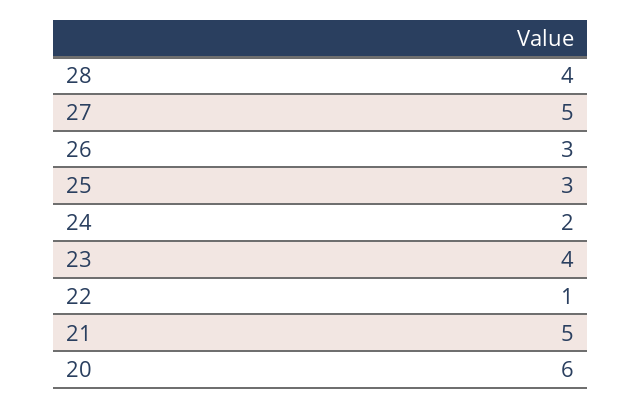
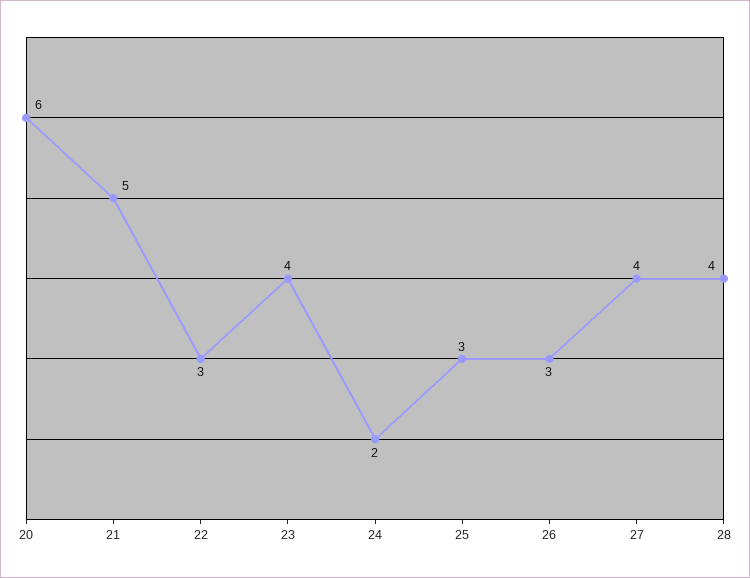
27: 5 -> 4
22: 1 -> 3

